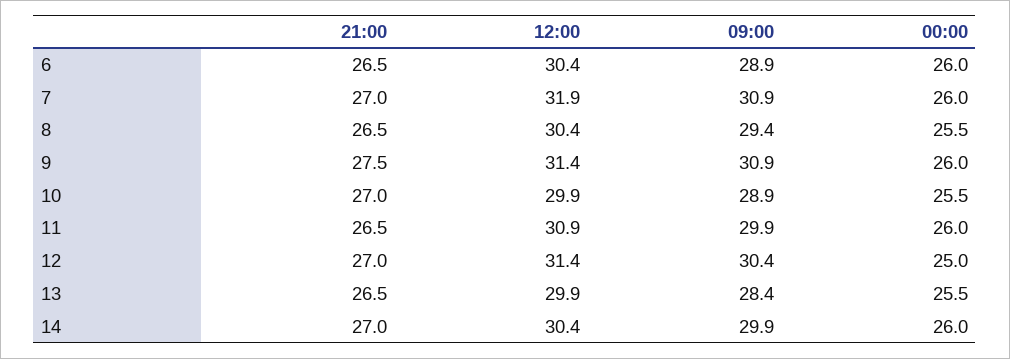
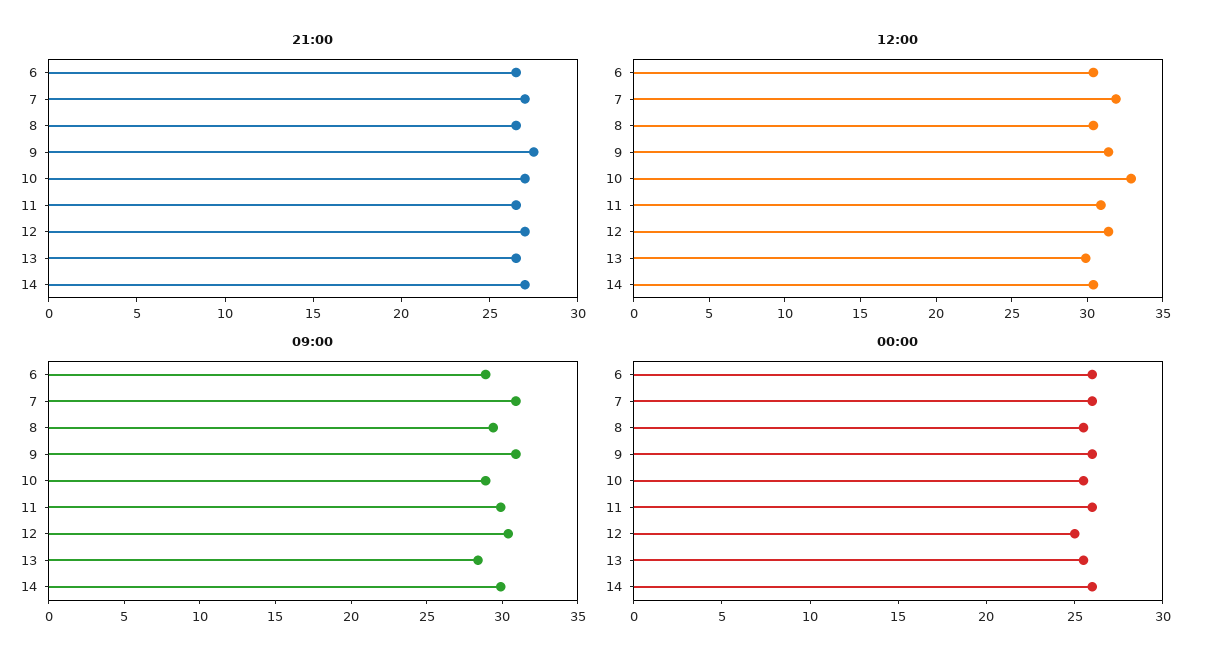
12:00, 10: 29.9 -> 33

